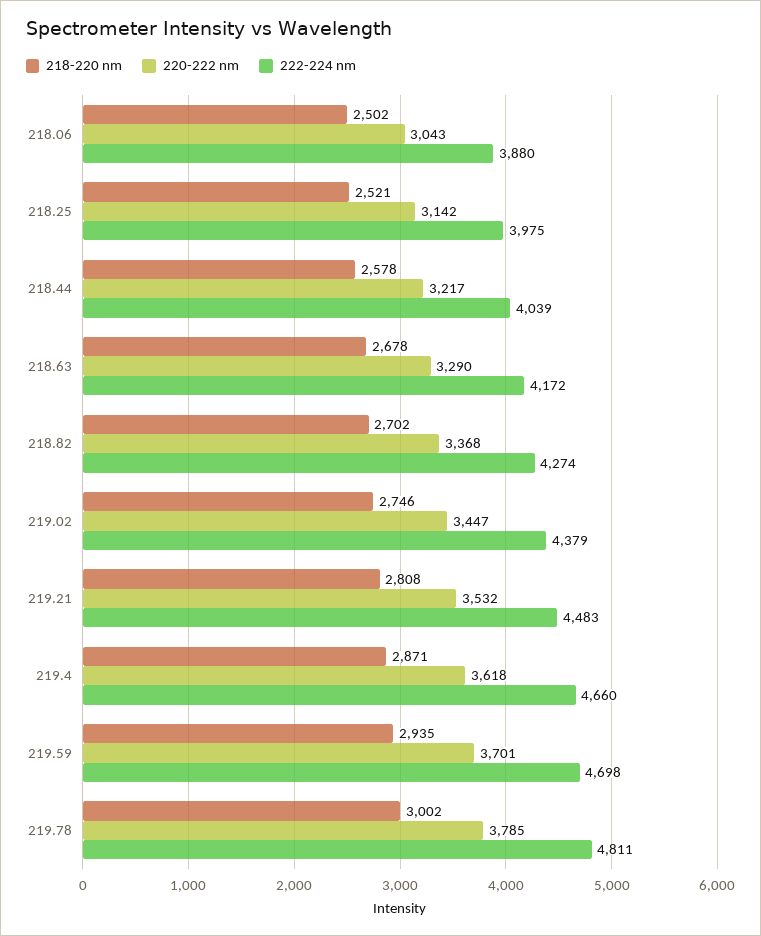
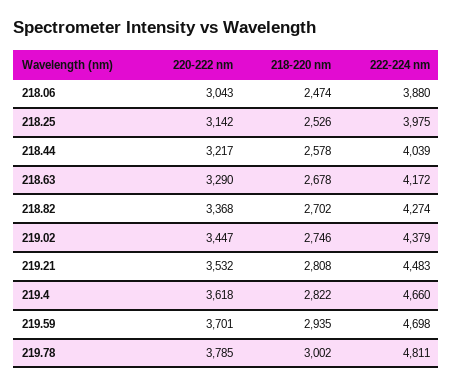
218-220 nm, 218.06: 2502 -> 2474
218-220 nm, 218.25: 2521 -> 2526
218-220 nm, 219.4: 2871 -> 2822

